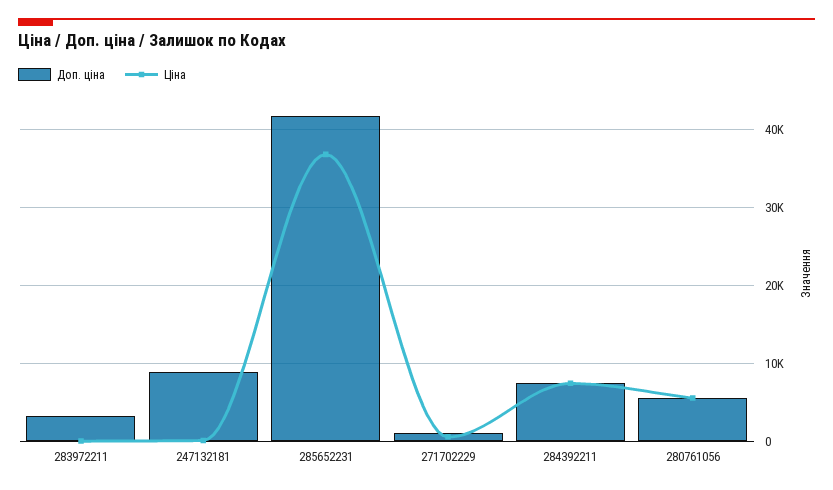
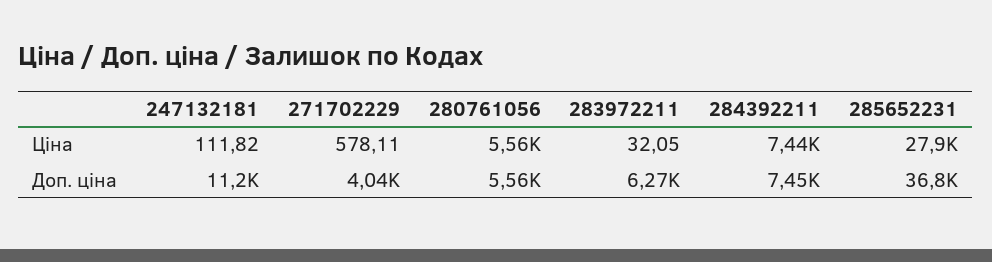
Доп. ціна, 283972211: 3000 -> 6270
Доп. ціна, 247132181: 9000 -> 11200
Доп. ціна, 285652231: 42000 -> 36800
Ціна, 285652231: 37000 -> 27900
Доп. ціна, 271702229: 1000 -> 4040

